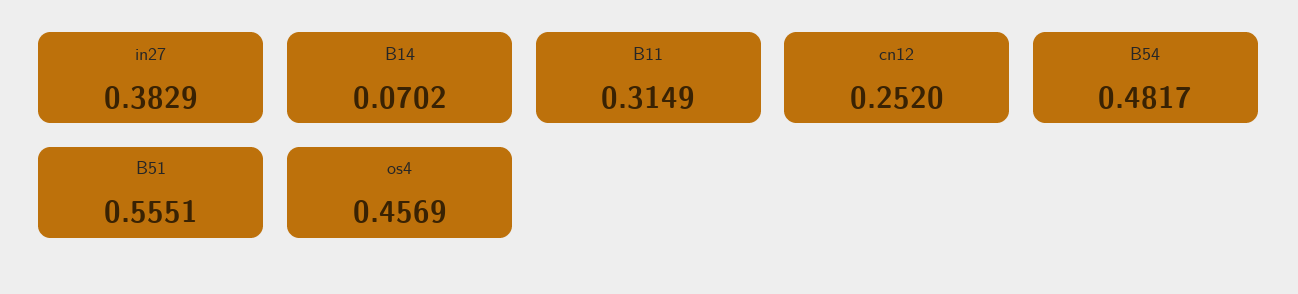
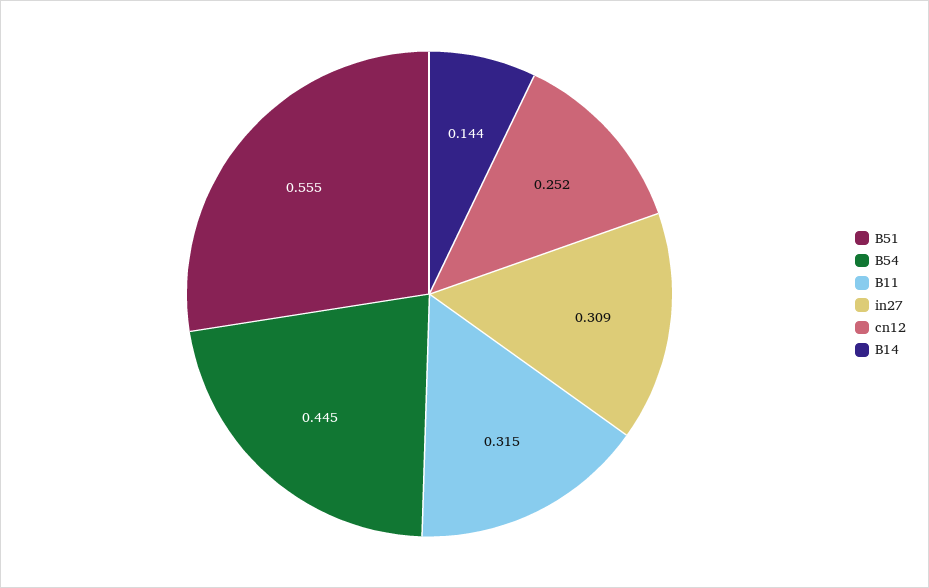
in27: 0.3829 -> 0.309
B14: 0.0702 -> 0.144
B54: 0.4817 -> 0.445
os4: 0.4569 -> none

